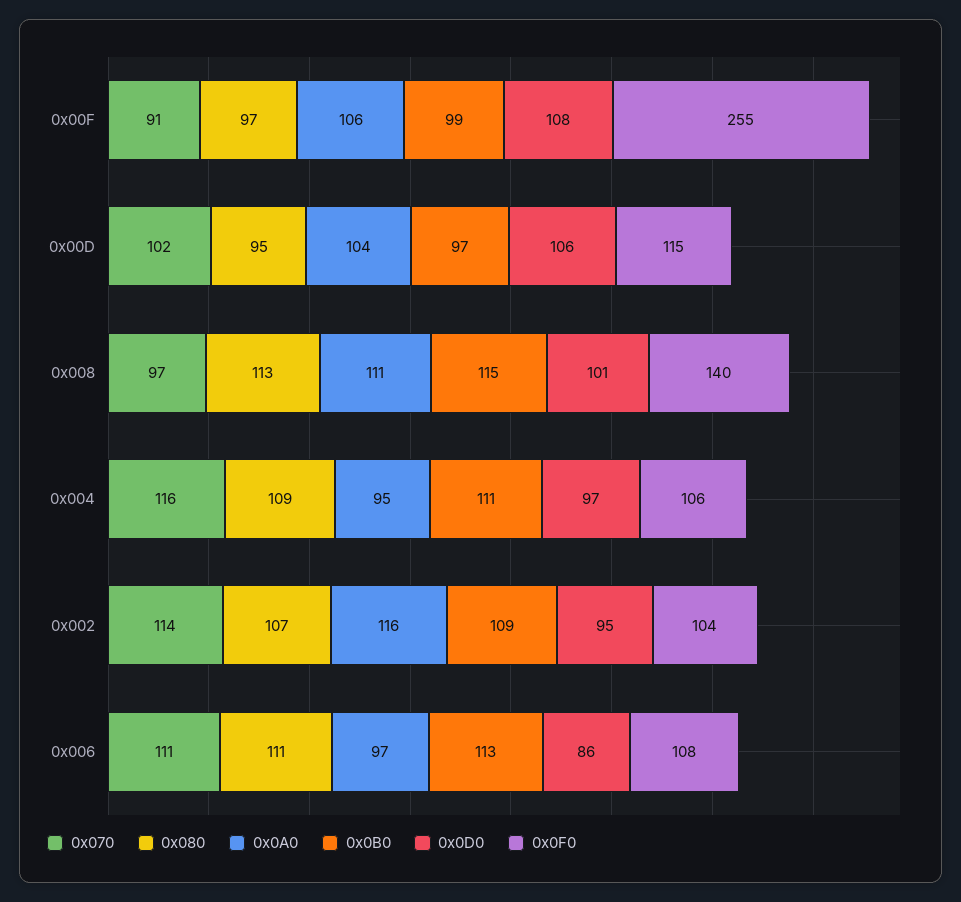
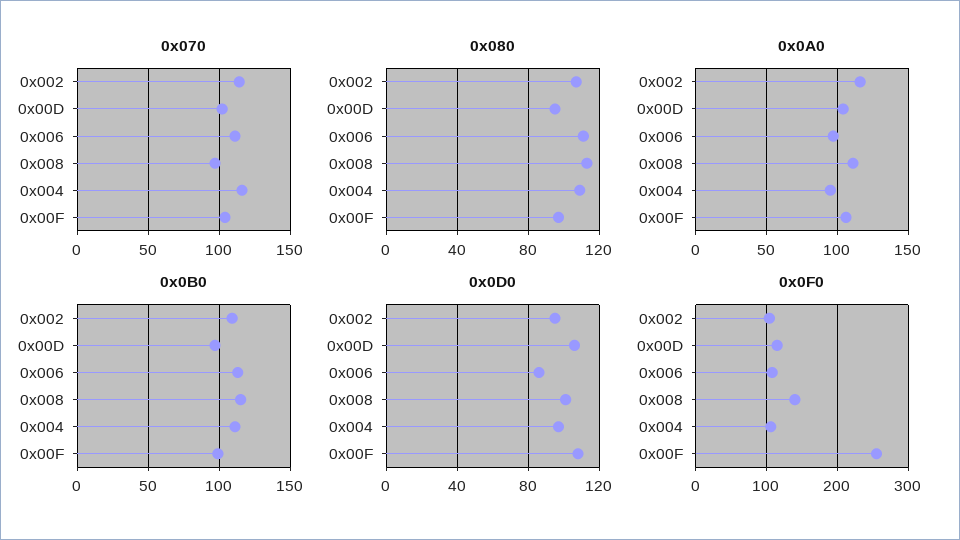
0x070, 0x00F: 91 -> 105

